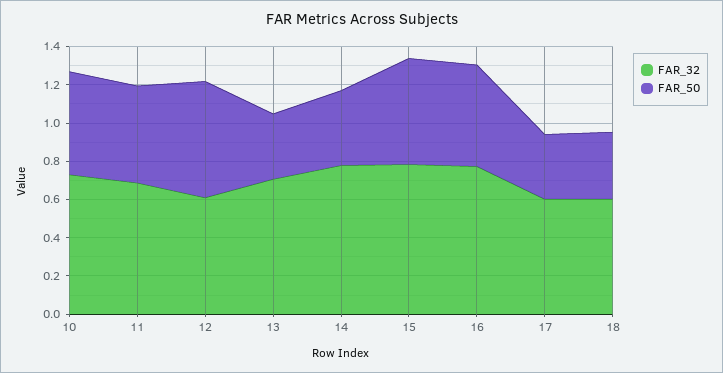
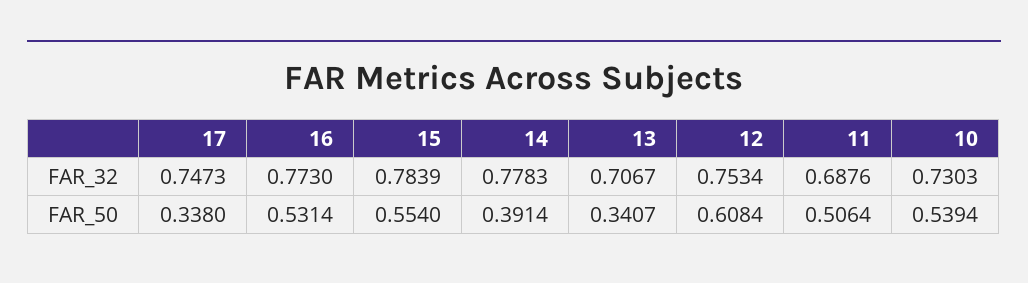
FAR_32, 12: 0.6 -> 0.7534
FAR_32, 17: 0.6 -> 0.7473
FAR_32, 18: 0.6 -> none
FAR_50, 18: 0.35 -> none

